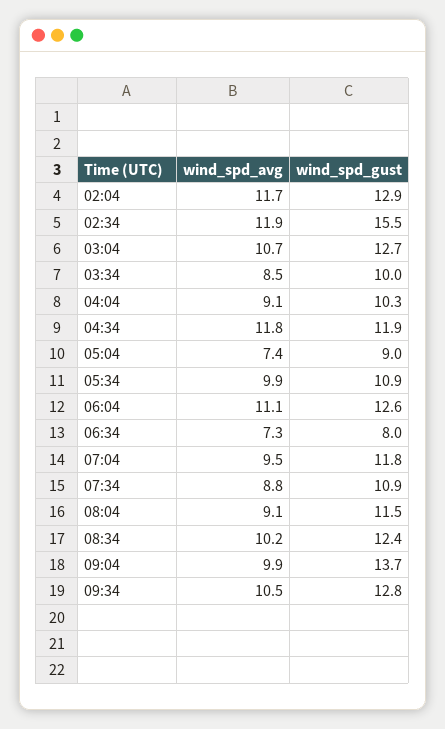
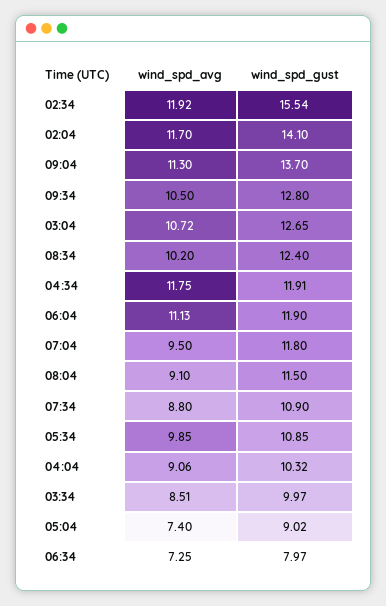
wind_spd_gust, 02:04: 12.9 -> 14.1
wind_spd_gust, 06:04: 12.6 -> 11.9
wind_spd_avg, 09:04: 9.9 -> 11.3

